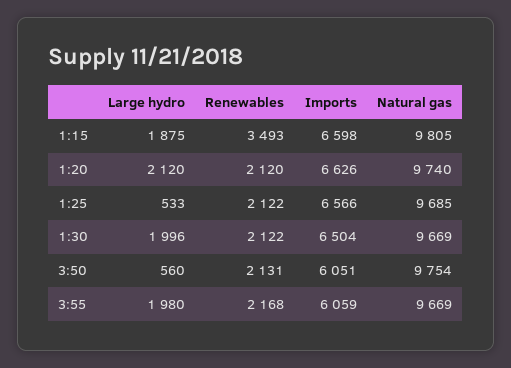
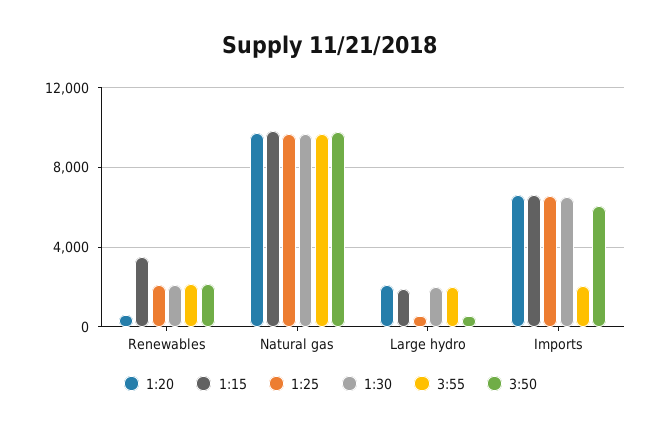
1:20, Renewables: 2120 -> 500
3:55, Imports: 6059 -> 2000

